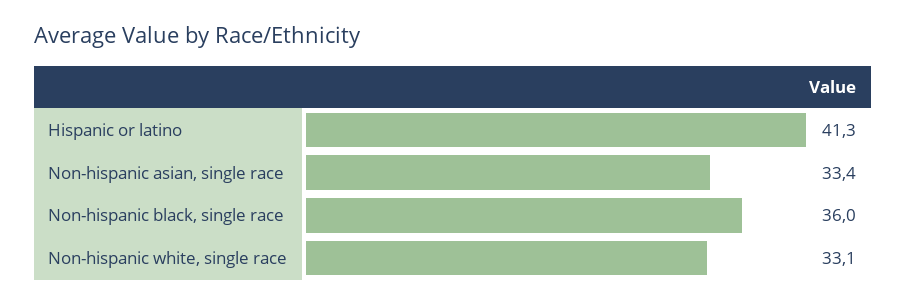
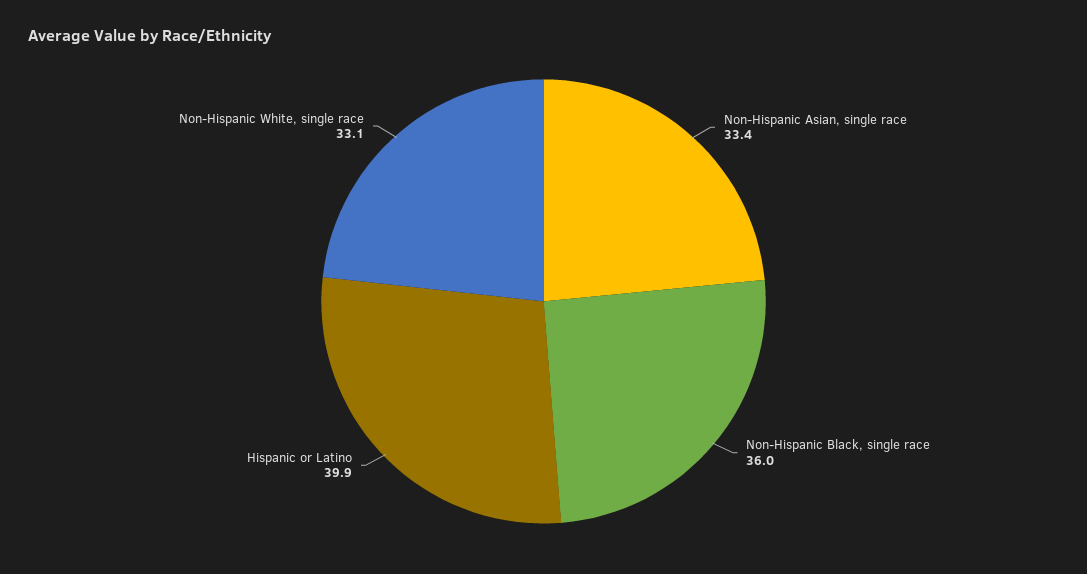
Hispanic or latino: 41.3 -> 39.9

